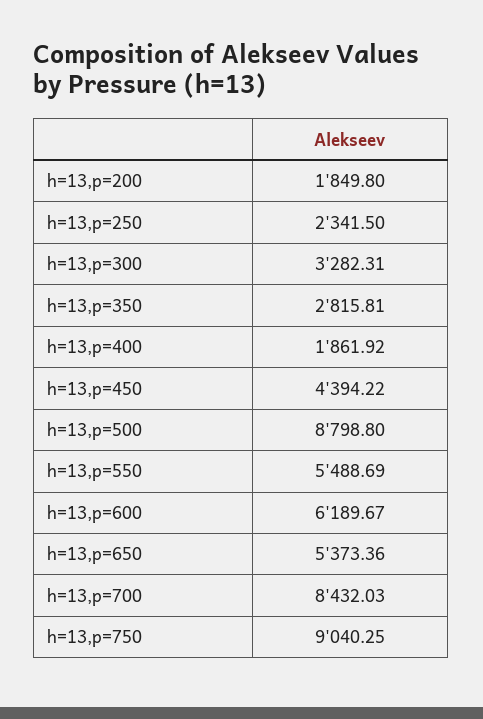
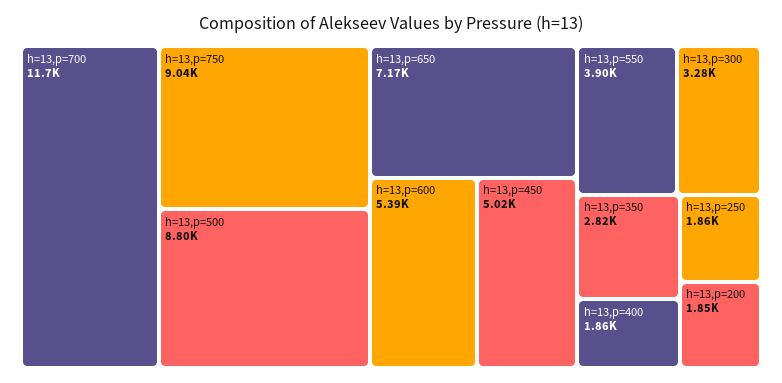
h=13,p=250: 2341.5 -> 1860
h=13,p=450: 4394.22 -> 5020
h=13,p=550: 5488.69 -> 3900
h=13,p=600: 6189.67 -> 5390
h=13,p=650: 5373.36 -> 7170
h=13,p=700: 8432.03 -> 11700

